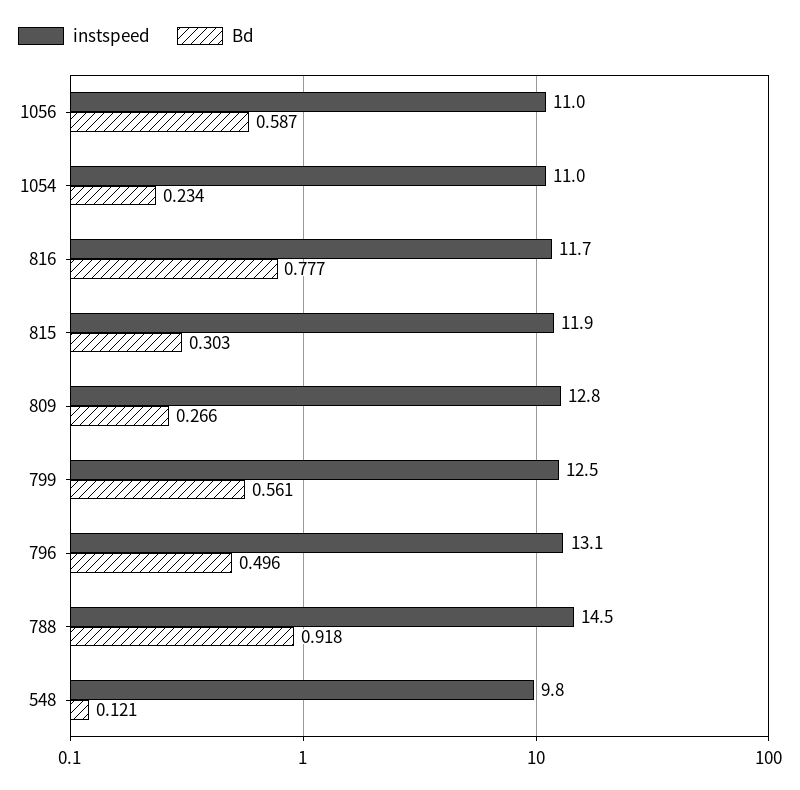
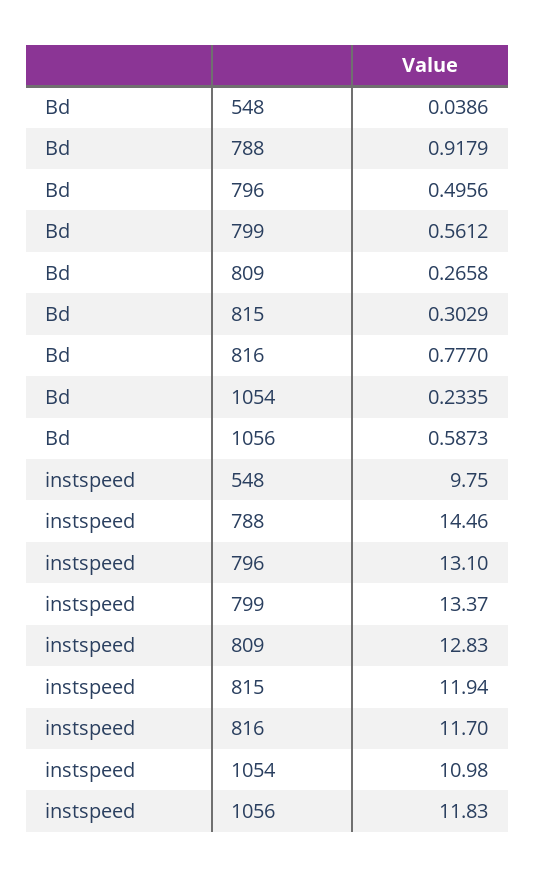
instspeed, 1056: 11 -> 11.83
instspeed, 799: 12.5 -> 13.37
Bd, 548: 0.121 -> 0.0386

